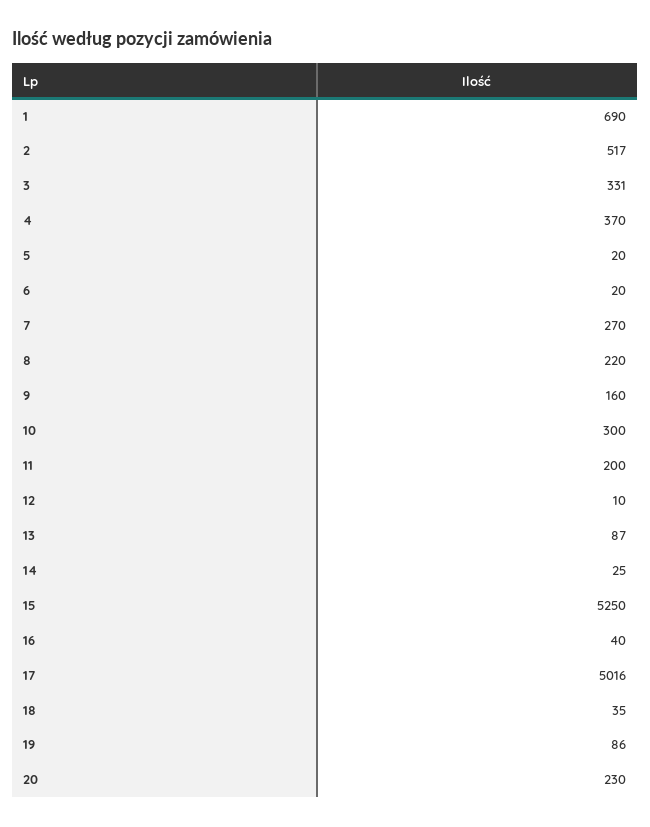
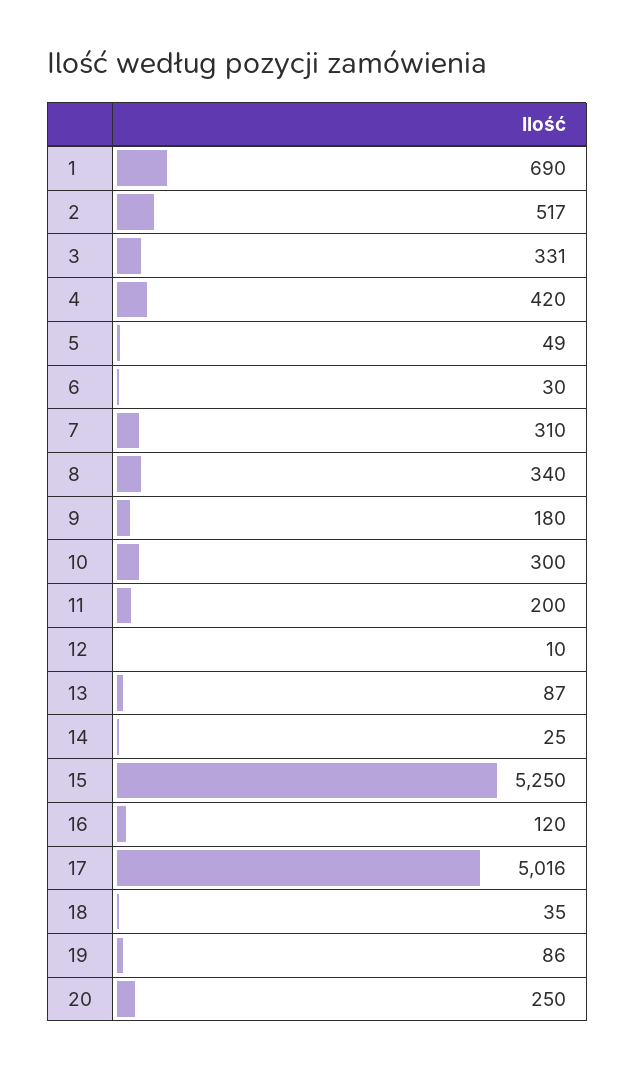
4: 370 -> 420
5: 20 -> 49
6: 20 -> 30
7: 270 -> 310
8: 220 -> 340
9: 160 -> 180
16: 40 -> 120
20: 230 -> 250

